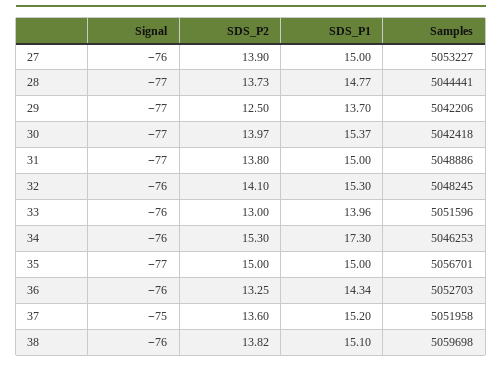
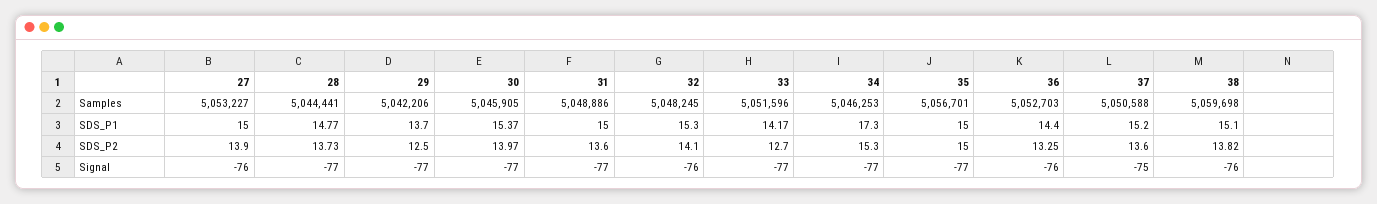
Samples, 30: 5042418 -> 5045905
SDS_P2, 31: 13.8 -> 13.6
Signal, 33: -76 -> -77
SDS_P2, 33: 13 -> 12.7
SDS_P1, 33: 13.96 -> 14.17
Signal, 34: -76 -> -77
SDS_P1, 36: 14.34 -> 14.4
Samples, 37: 5051958 -> 5050588

